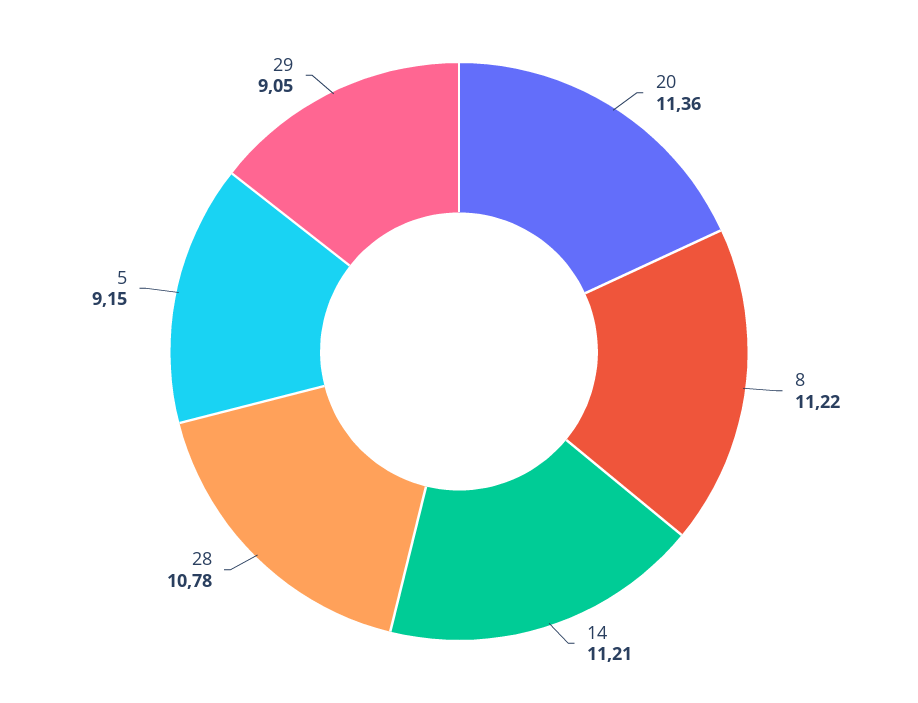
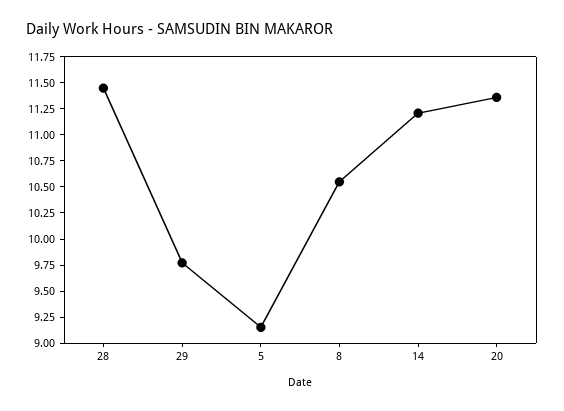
8: 11.22 -> 10.5
28: 10.78 -> 11.5
29: 9.05 -> 9.75

